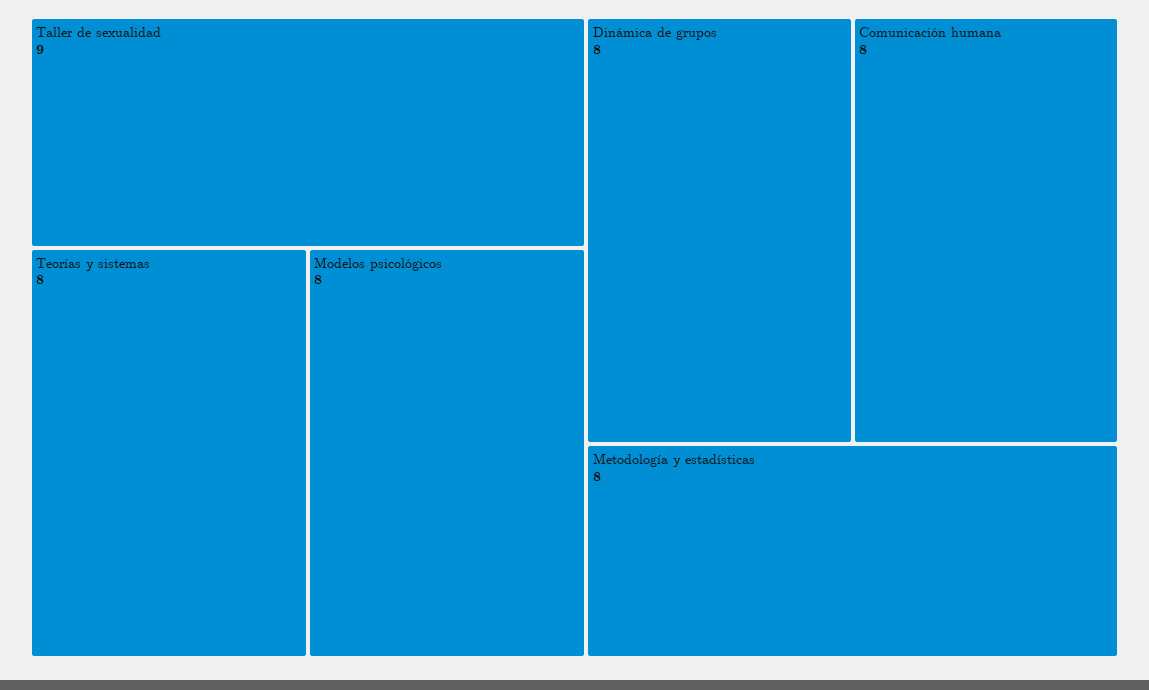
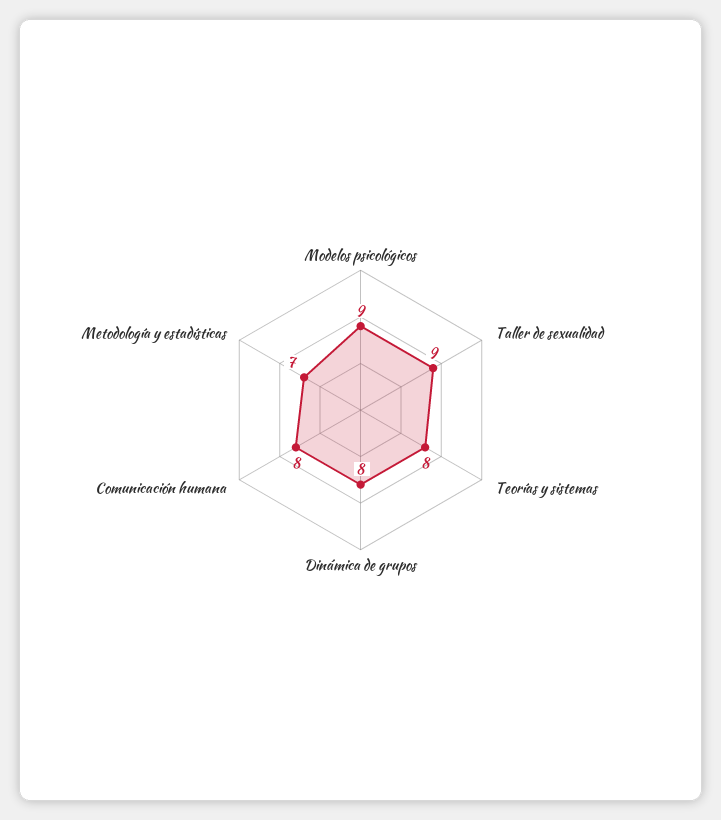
Modelos psicológicos: 8 -> 9
Metodología y estadísticas: 8 -> 7

